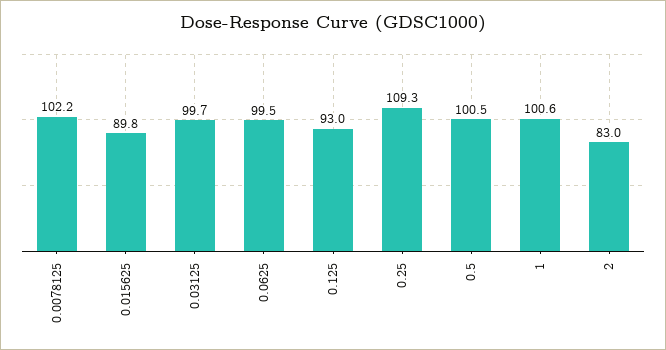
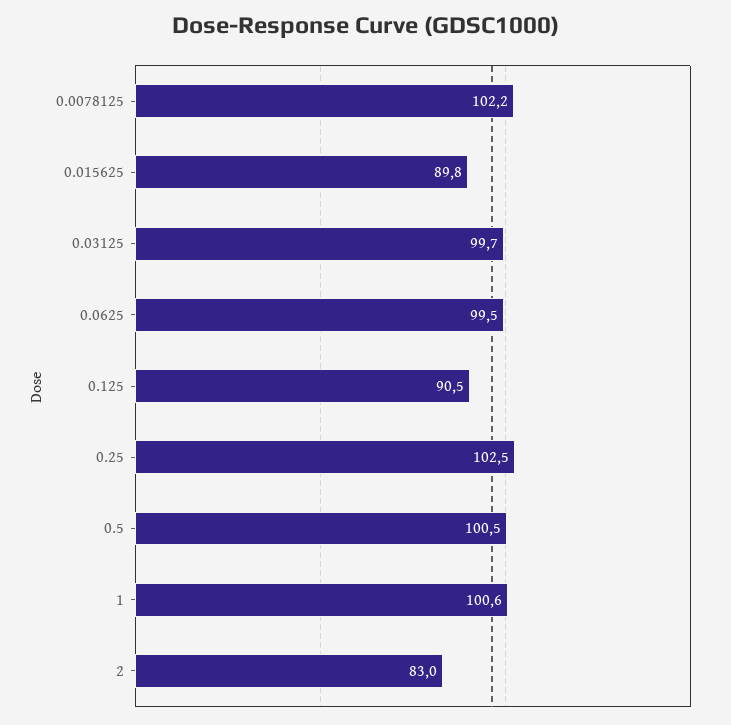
0.125: 93 -> 90.5
0.25: 109.3 -> 102.5

